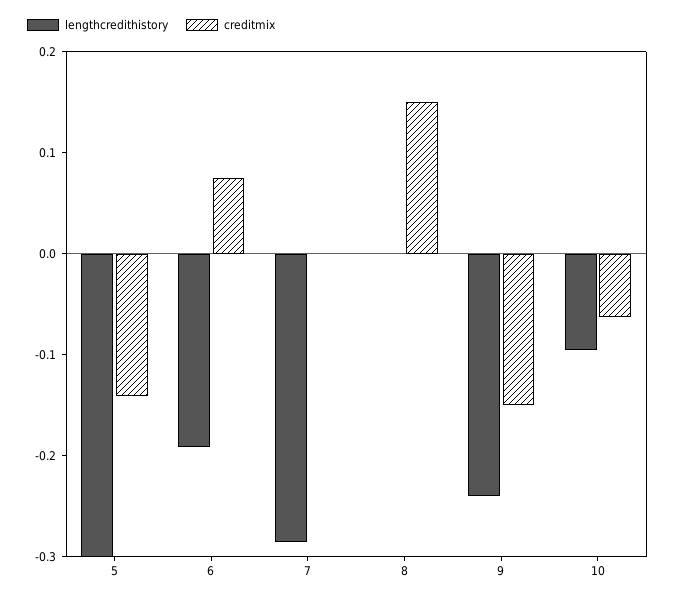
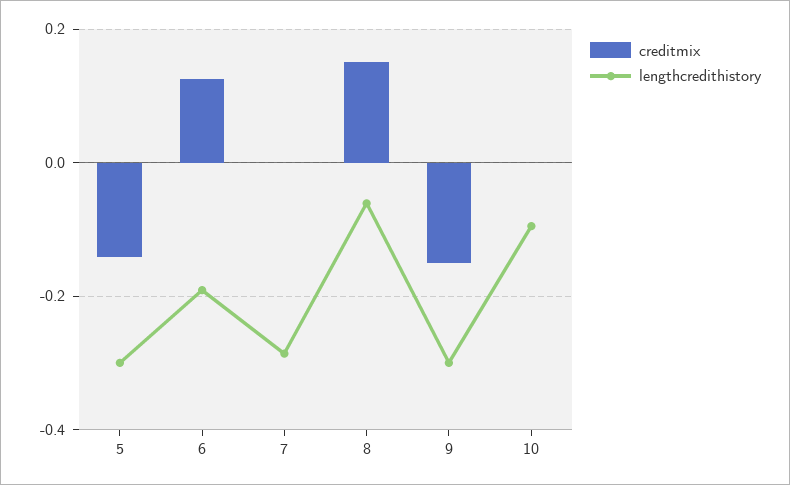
creditmix, 6: 0.08 -> 0.12
lengthcredithistory, 8: 0 -> -0.06
lengthcredithistory, 9: -0.24 -> -0.3
creditmix, 10: -0.06 -> 0

